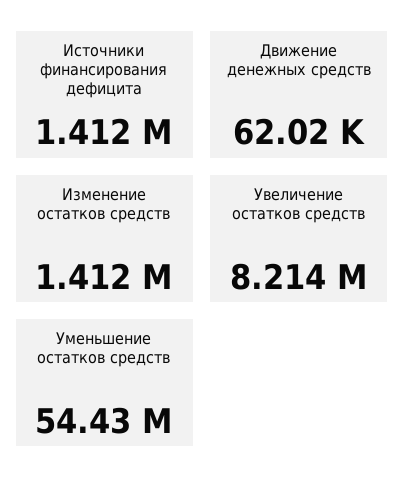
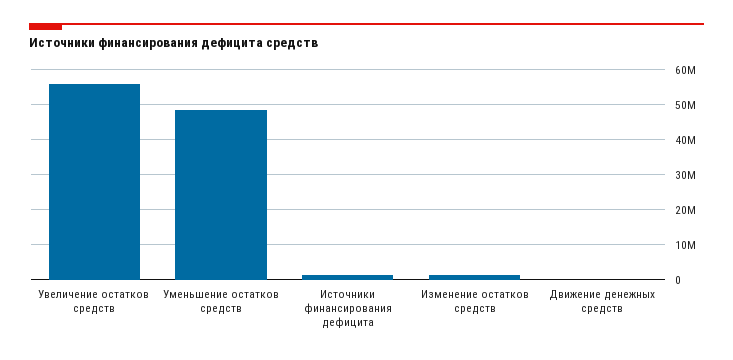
Увеличение остатков средств: 8214000 -> 56000000
Уменьшение остатков средств: 54430000 -> 48000000

